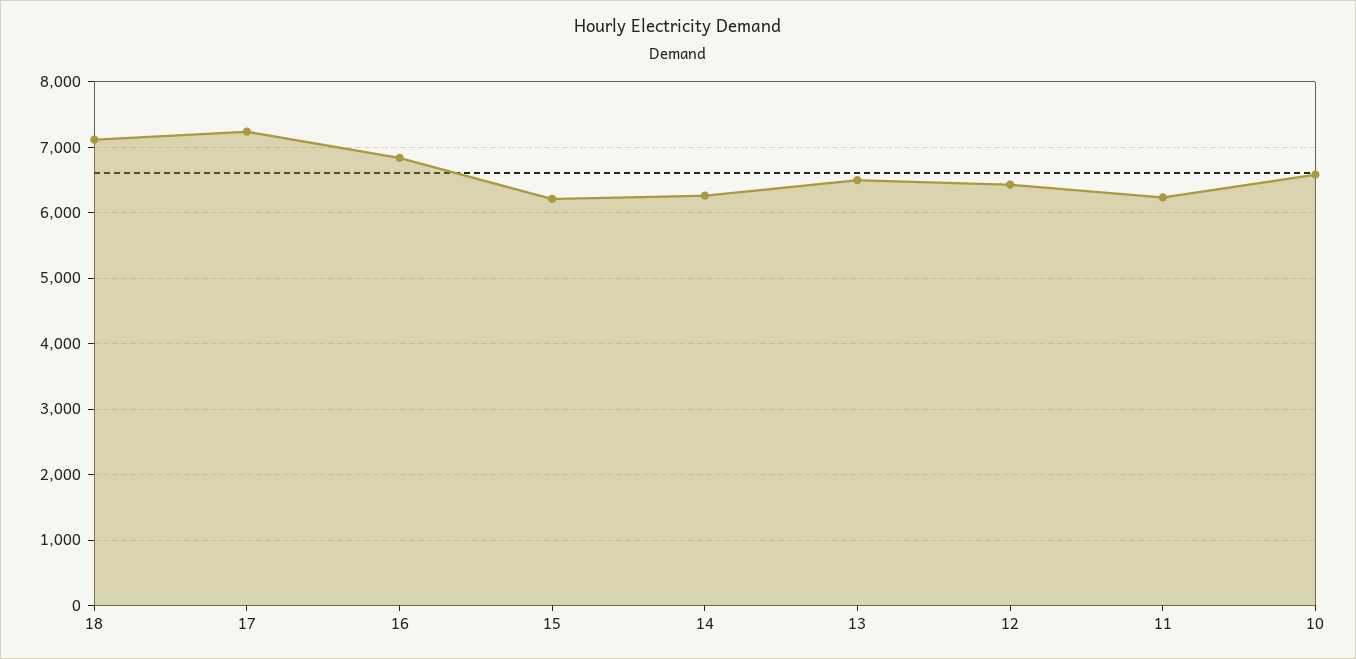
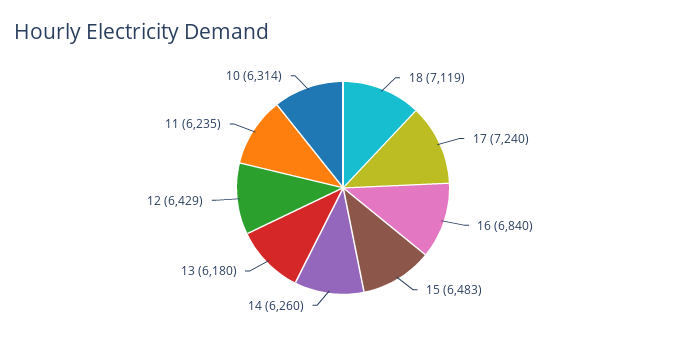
15: 6200 -> 6483
13: 6500 -> 6180
10: 6600 -> 6314

